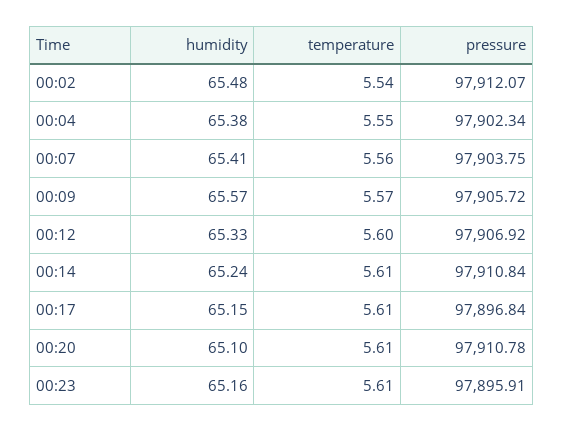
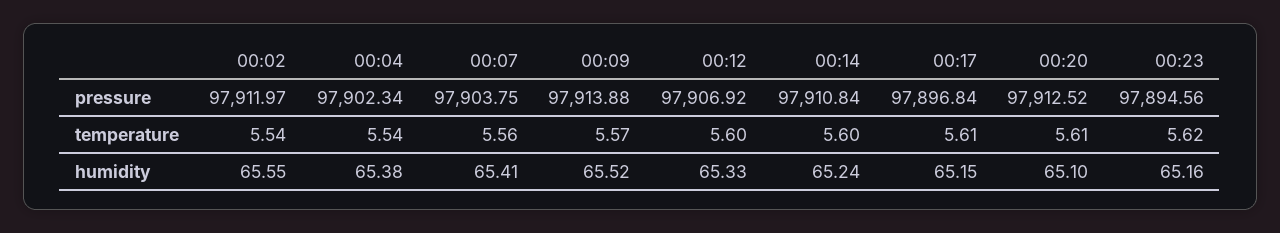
humidity, 00:02: 65.48 -> 65.55
pressure, 00:02: 97912.07 -> 97911.97
temperature, 00:04: 5.55 -> 5.54
humidity, 00:09: 65.57 -> 65.52
pressure, 00:09: 97905.72 -> 97913.88
temperature, 00:14: 5.61 -> 5.6
pressure, 00:20: 97910.78 -> 97912.52
temperature, 00:23: 5.61 -> 5.62
pressure, 00:23: 97895.91 -> 97894.56

